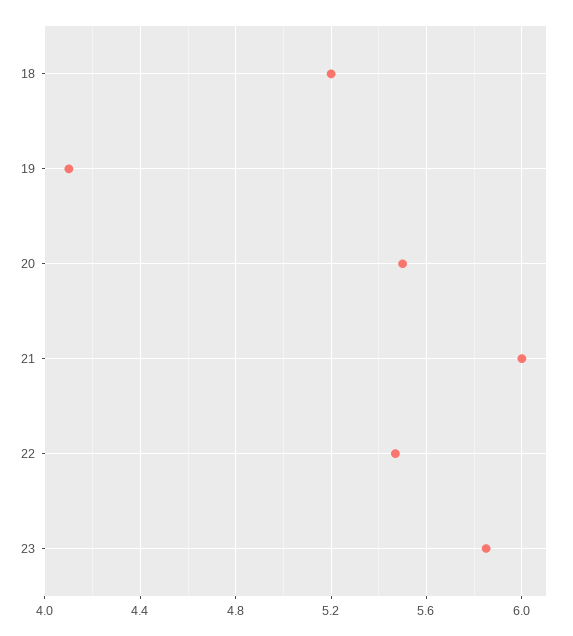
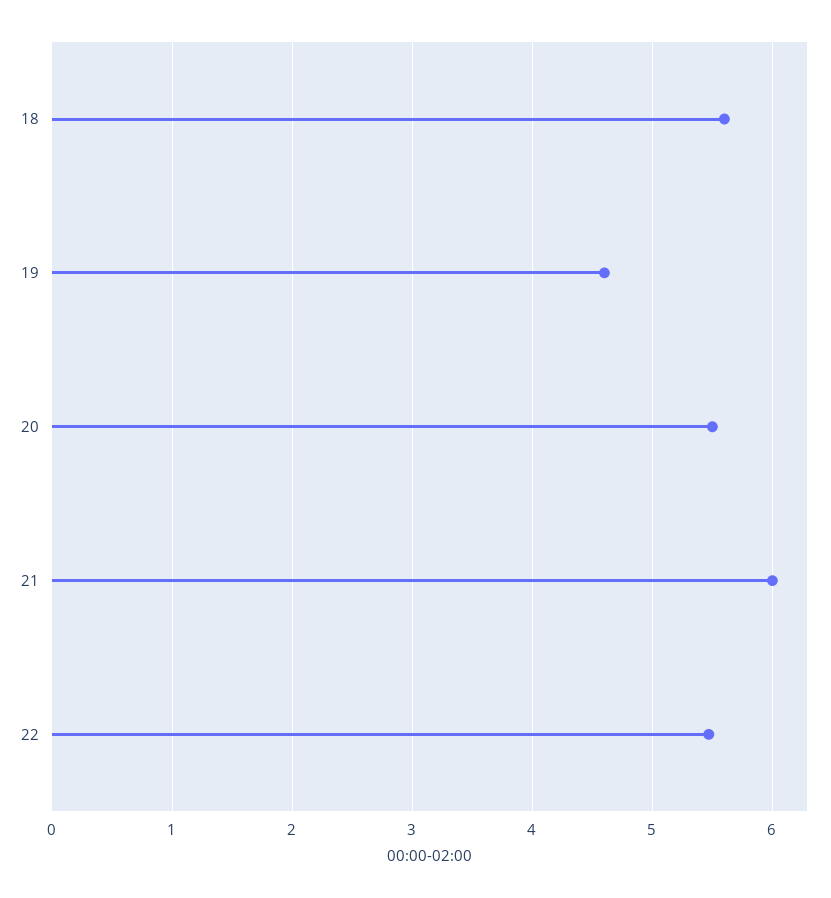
18: 5.2 -> 5.6
19: 4.1 -> 4.6
23: 5.85 -> none

